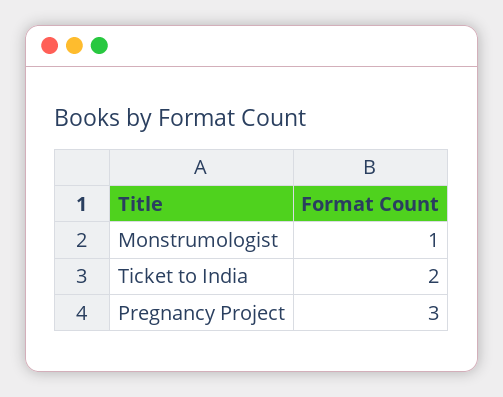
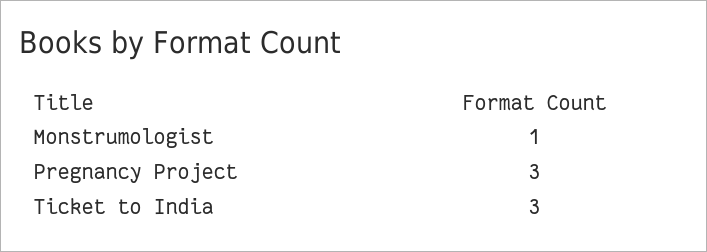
Ticket to India: 2 -> 3

